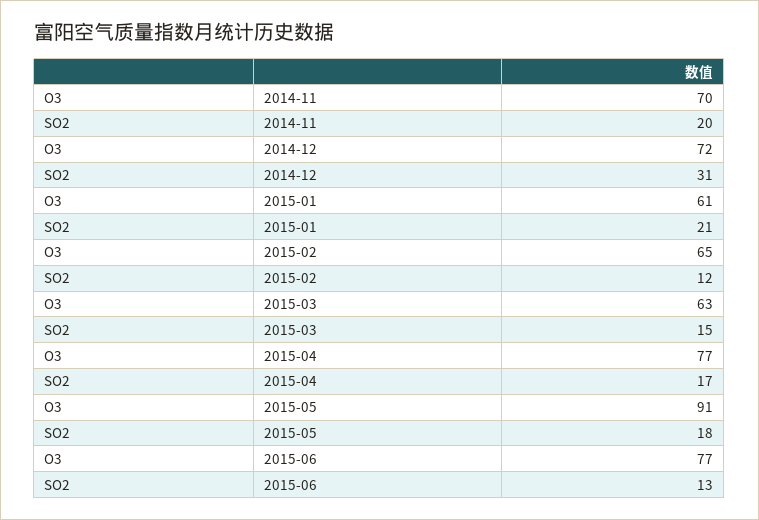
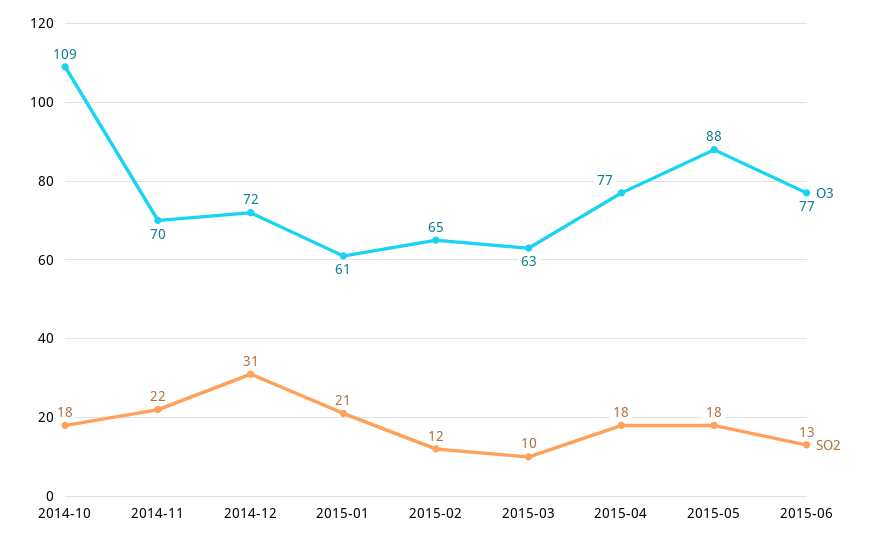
SO2, 2014-11: 20 -> 22
SO2, 2015-03: 15 -> 10
SO2, 2015-04: 17 -> 18
O3, 2015-05: 91 -> 88
O3, 2014-10: none -> 109
SO2, 2014-10: none -> 18

